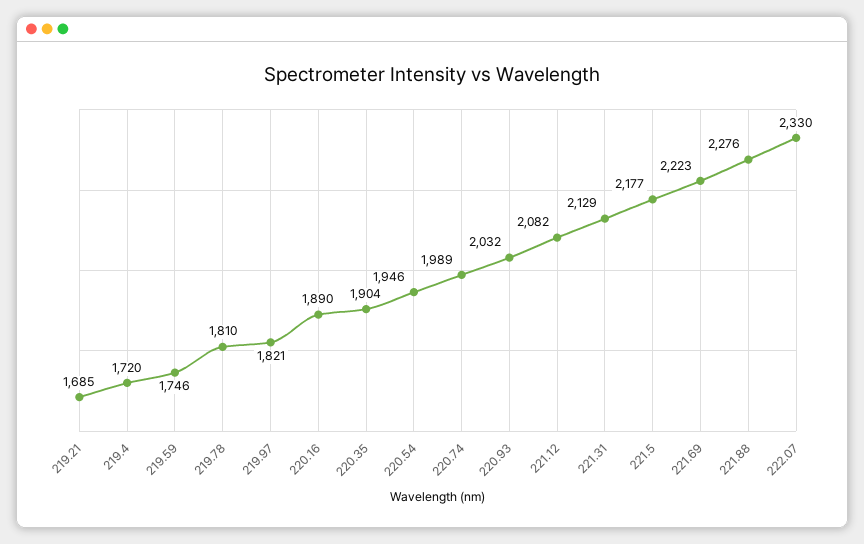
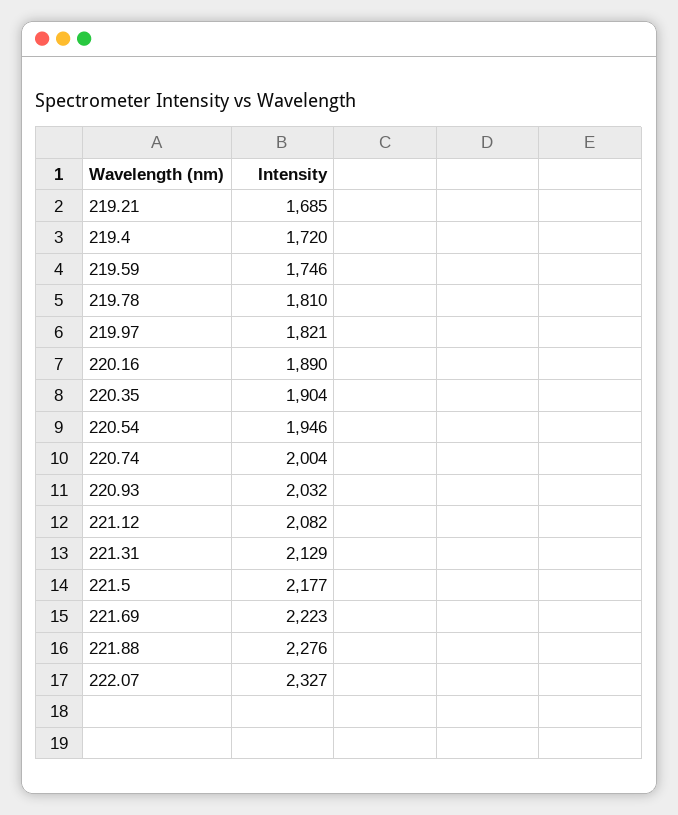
220.74: 1989 -> 2004
222.07: 2330 -> 2327

